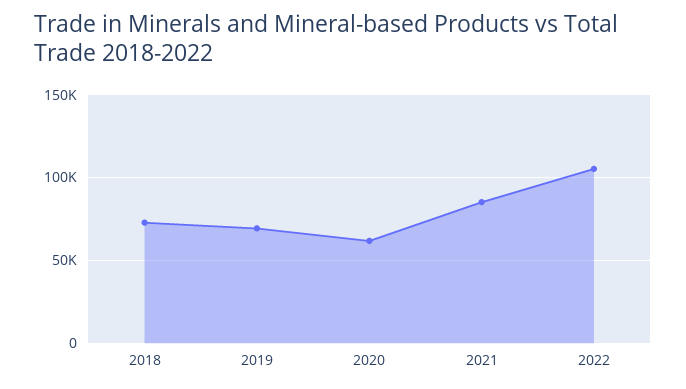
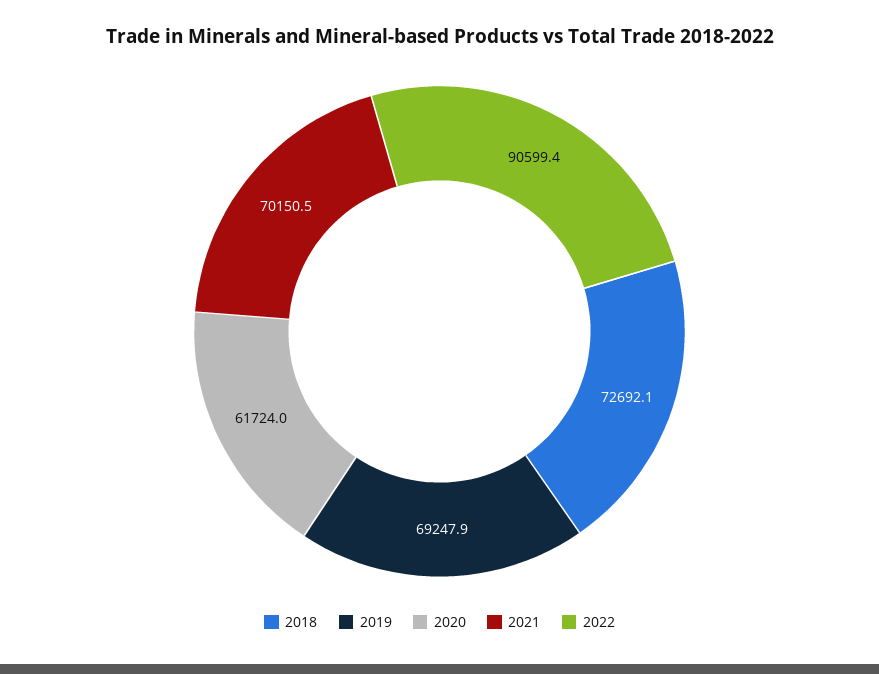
2021: 85000 -> 70150.5
2022: 105000 -> 90599.4

